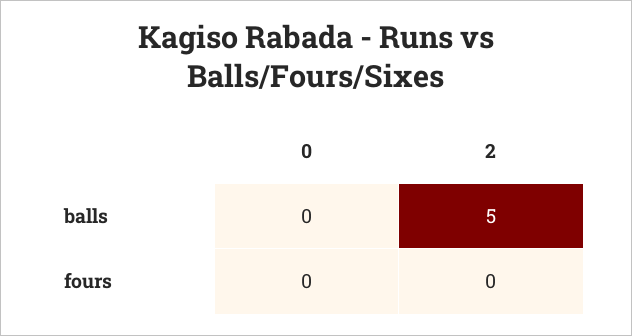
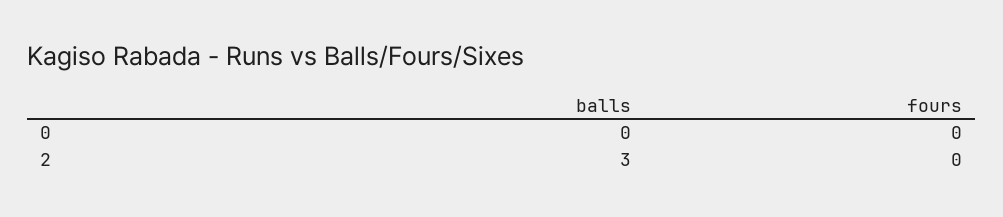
2, balls: 5 -> 3

